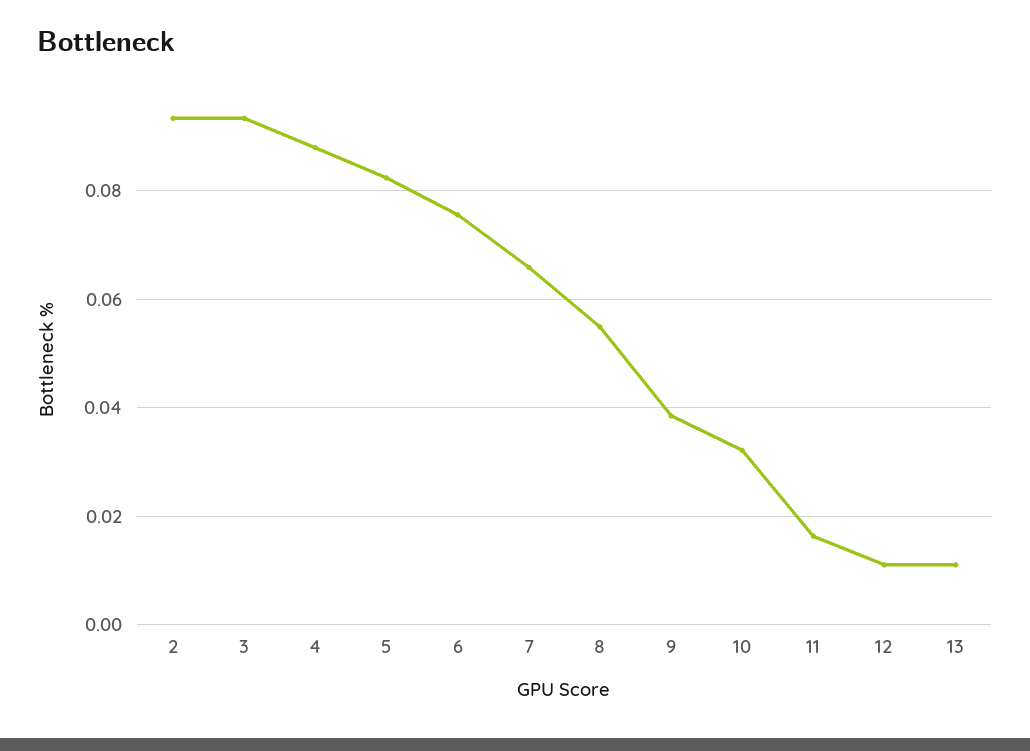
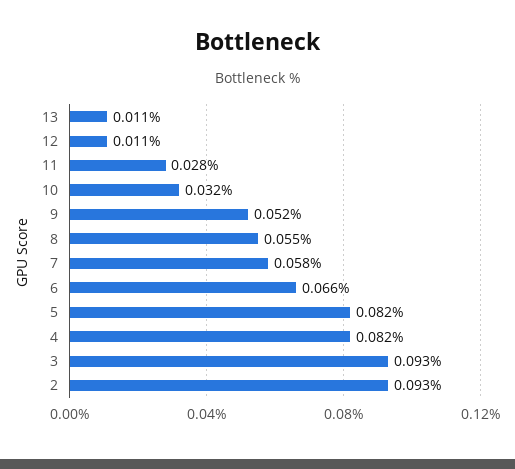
4: 0.088 -> 0.082
6: 0.076 -> 0.066
7: 0.066 -> 0.058
9: 0.038 -> 0.052
11: 0.016 -> 0.028

